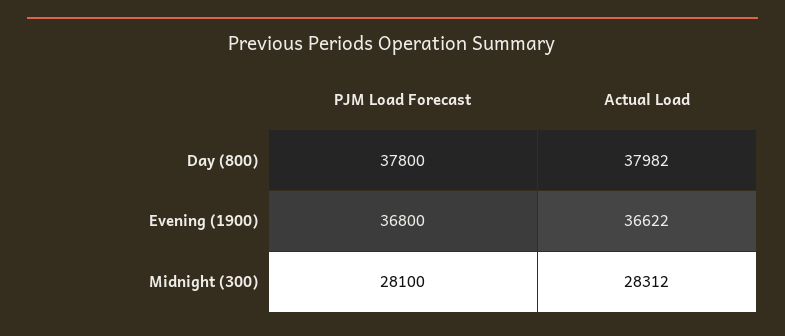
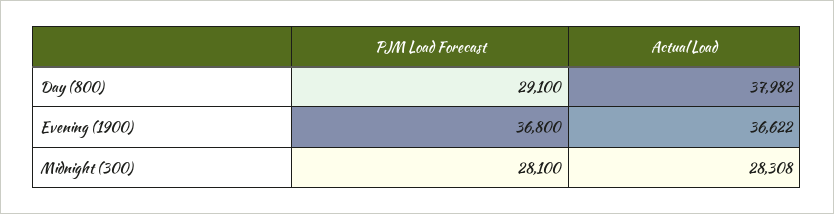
PJM Load Forecast, Day (800): 37800 -> 29100
Actual Load, Midnight (300): 28312 -> 28308

